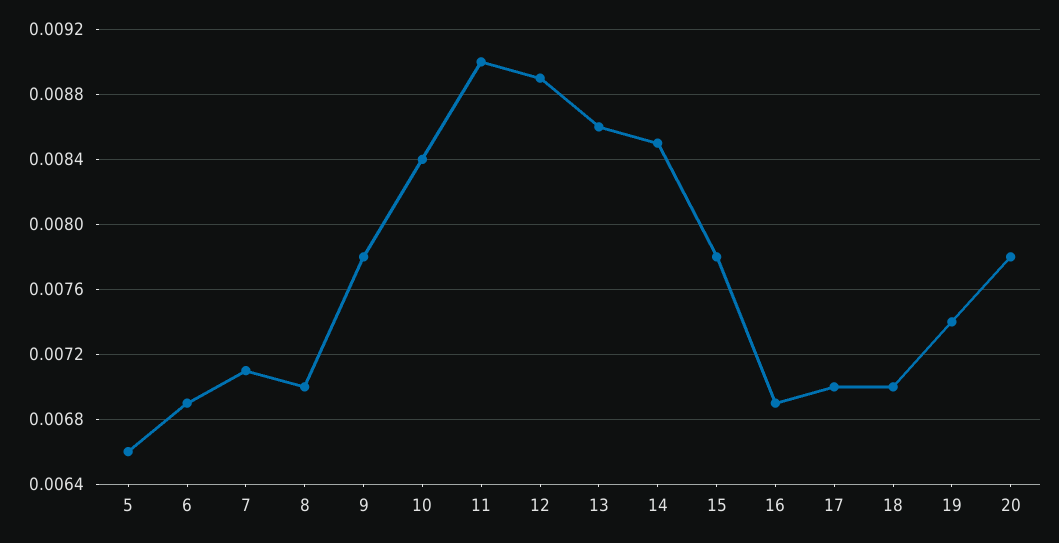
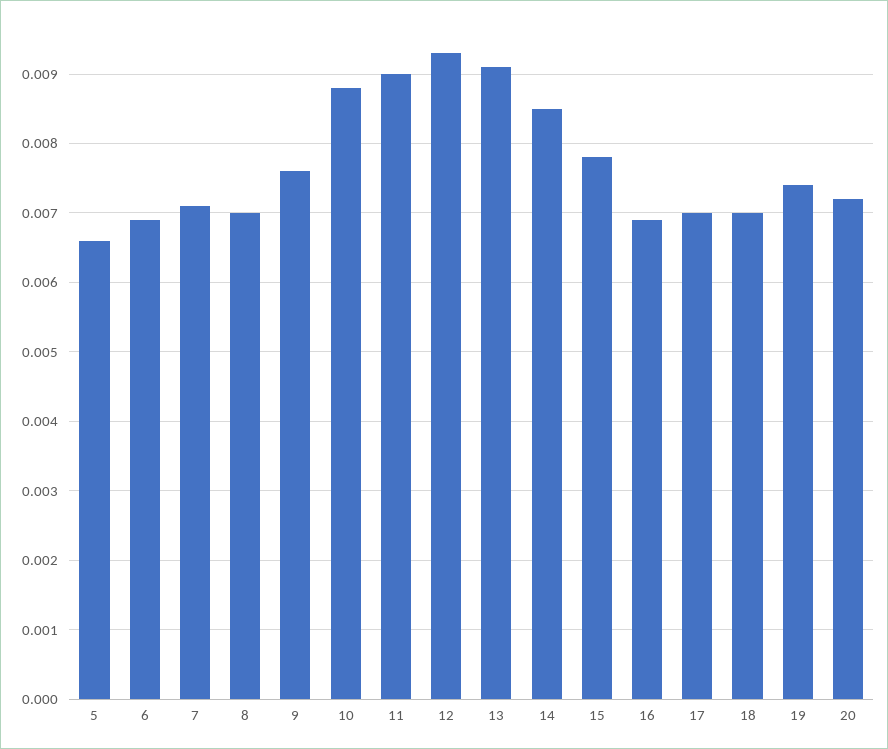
9: 0.0078 -> 0.0076
10: 0.0084 -> 0.0088
12: 0.0089 -> 0.0093
13: 0.0086 -> 0.0091
20: 0.0078 -> 0.0072

